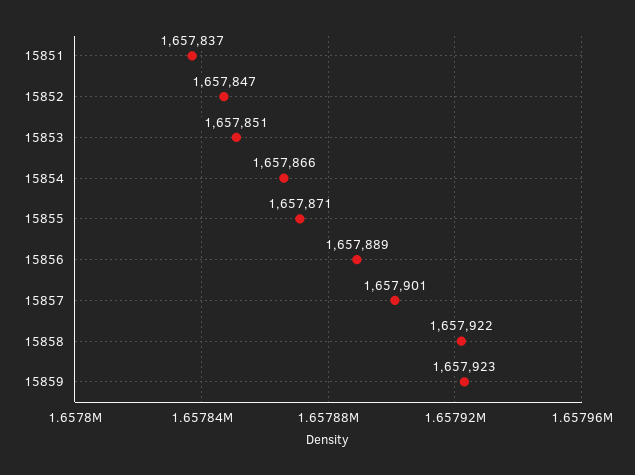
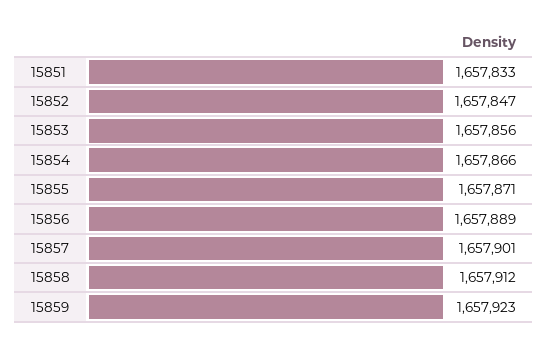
15851: 1657837 -> 1657833
15853: 1657851 -> 1657856
15858: 1657922 -> 1657912

